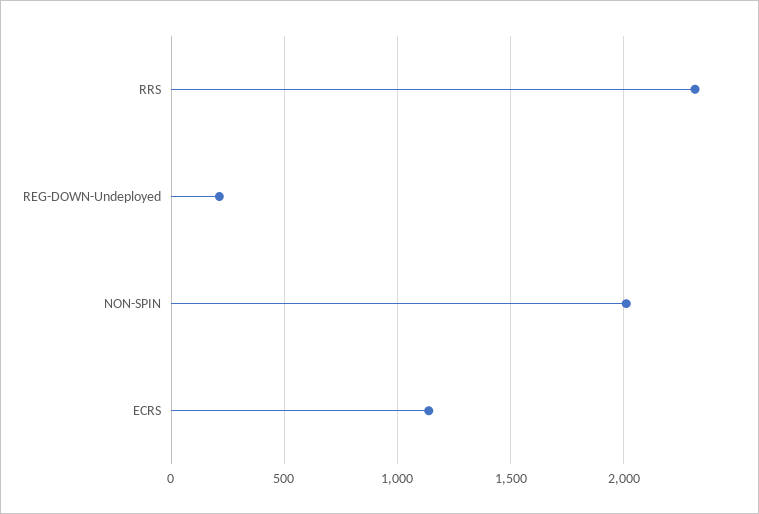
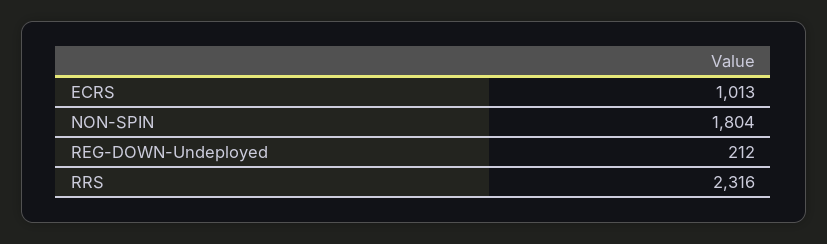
NON-SPIN: 2000 -> 1804
ECRS: 1150 -> 1013

